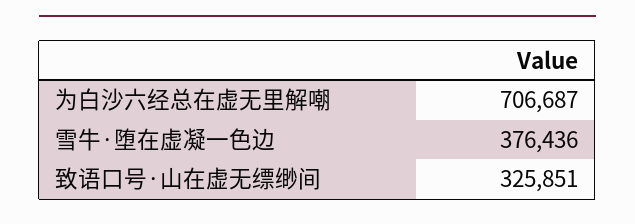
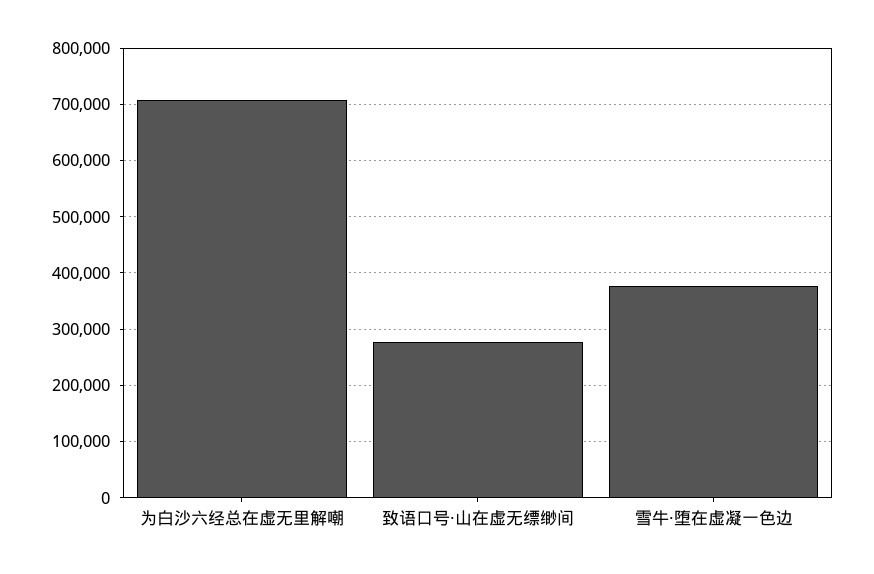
致语口号·山在虚无缥缈间: 325851 -> 280000

